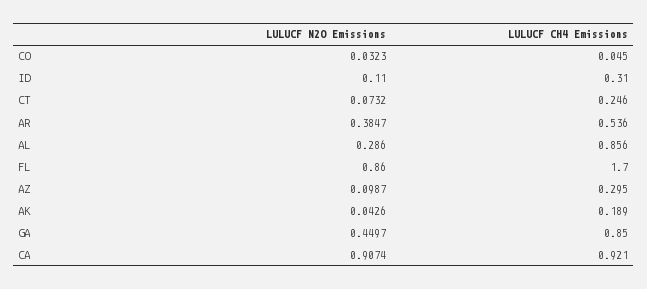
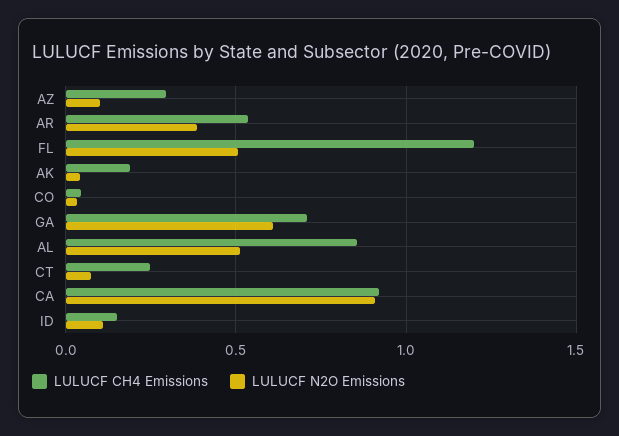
LULUCF CH4 Emissions, ID: 0.31 -> 0.15
LULUCF N2O Emissions, AL: 0.286 -> 0.5
LULUCF N2O Emissions, FL: 0.86 -> 0.5
LULUCF CH4 Emissions, FL: 1.7 -> 1.2
LULUCF N2O Emissions, GA: 0.4497 -> 0.6
LULUCF CH4 Emissions, GA: 0.85 -> 0.7

